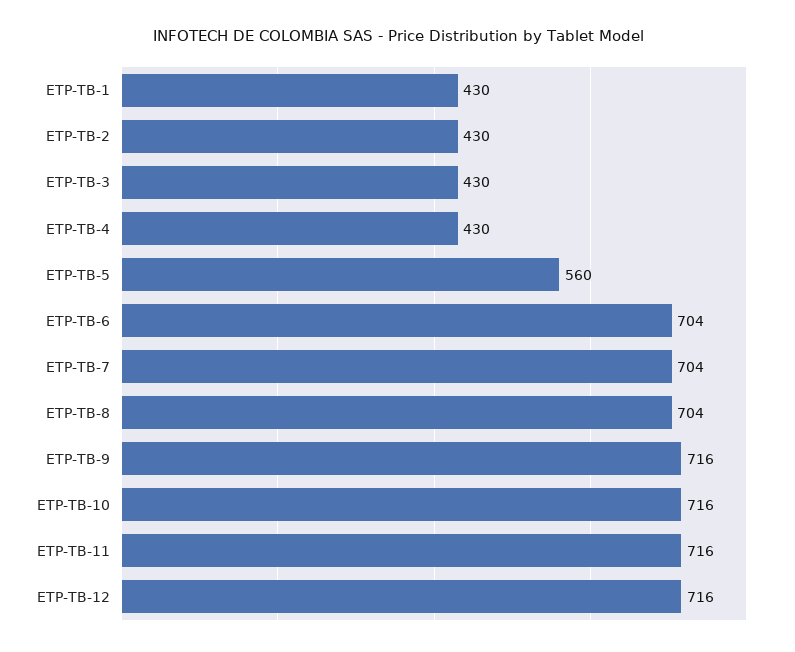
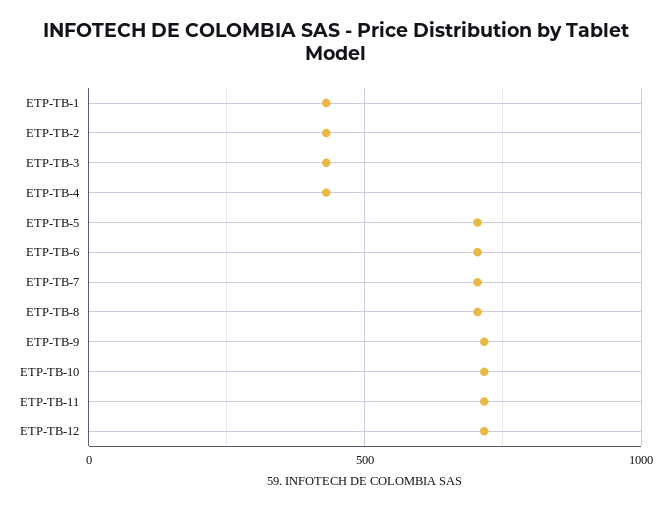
ETP-TB-5: 560 -> 700

